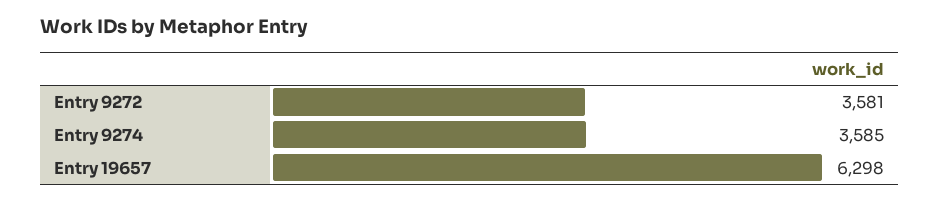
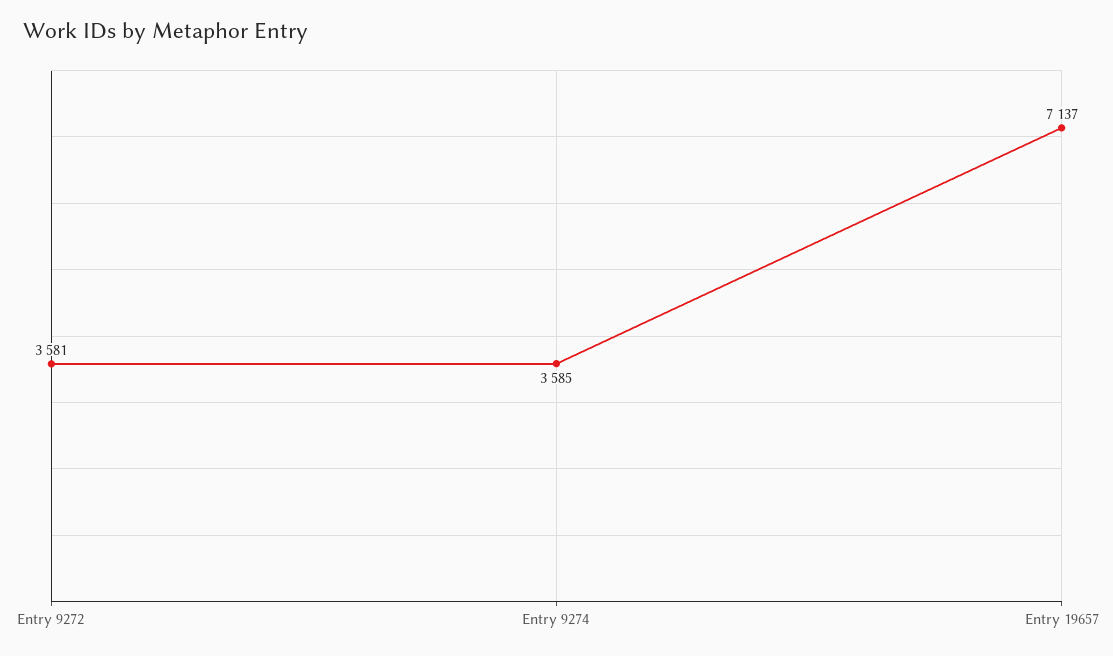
Entry 19657: 6298 -> 7137

